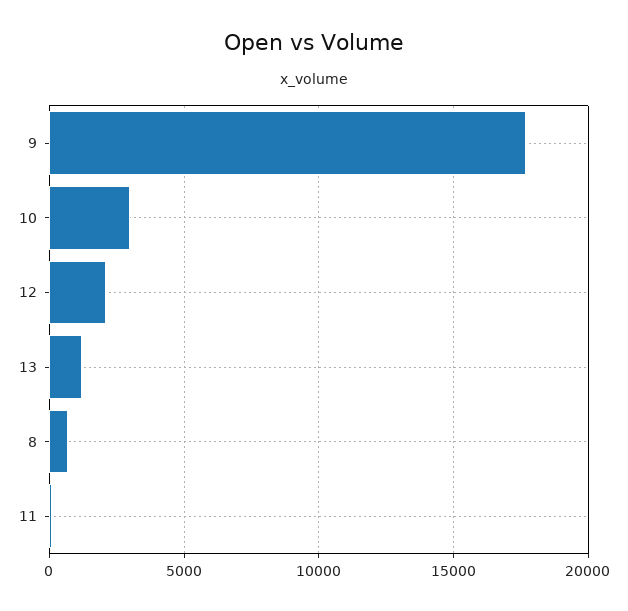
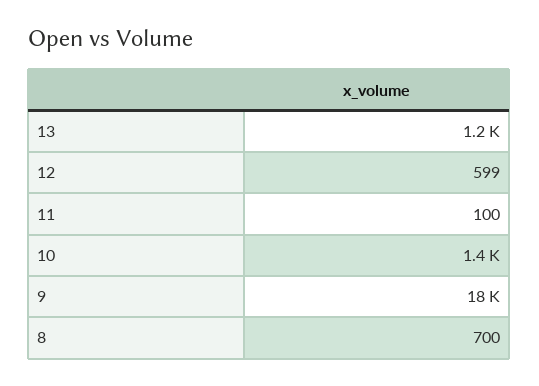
10: 3000 -> 1400
12: 2000 -> 599

